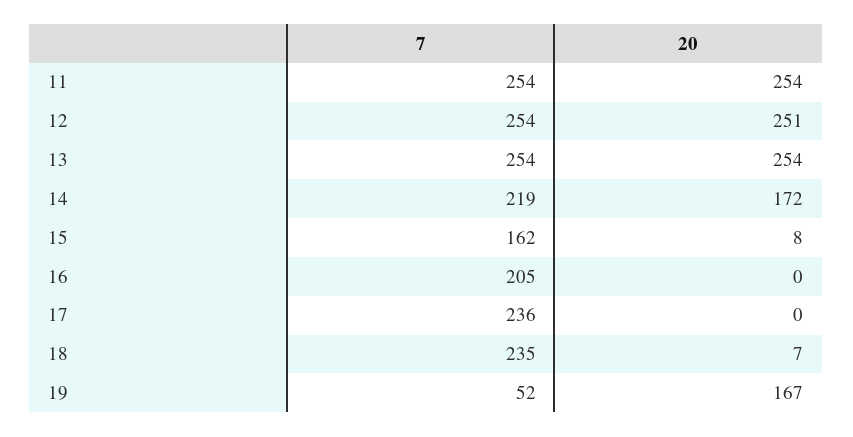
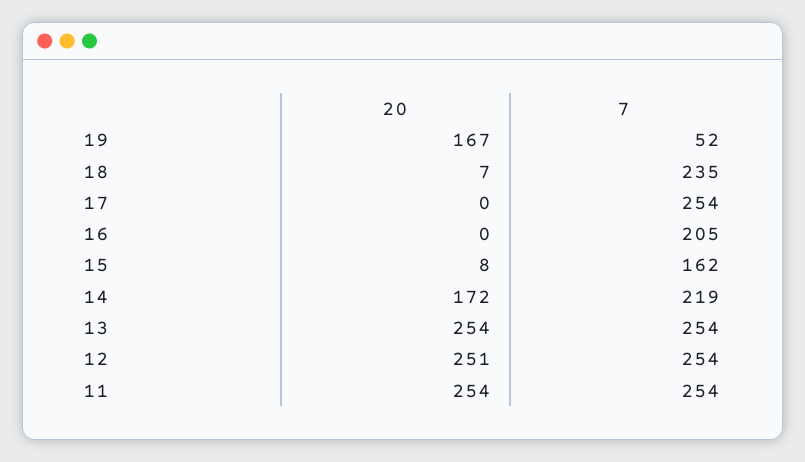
7, 17: 236 -> 254

